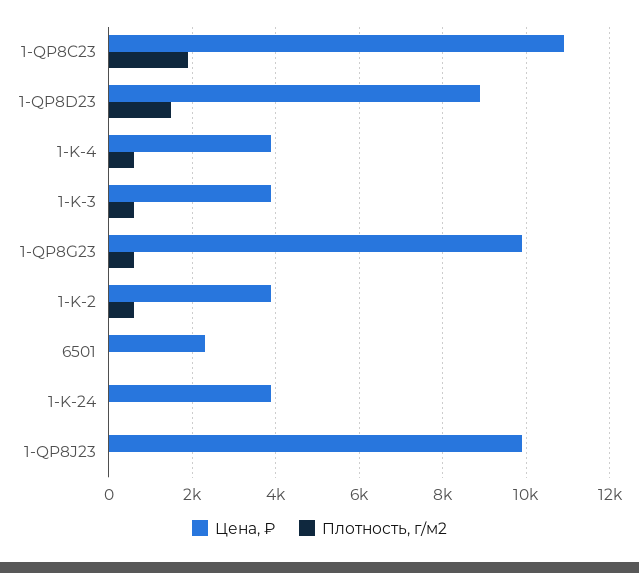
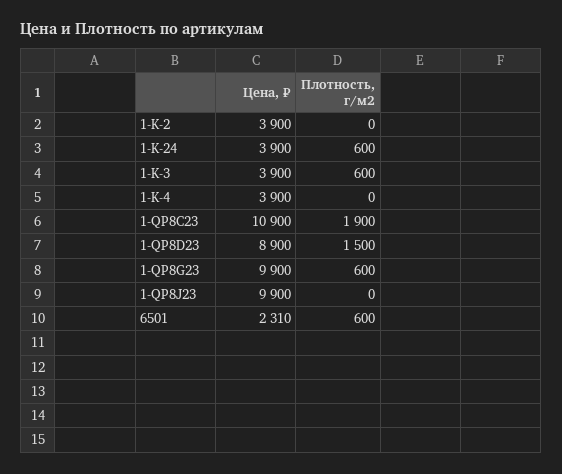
Плотность, г/м2, 1-K-4: 600 -> 0
Плотность, г/м2, 1-K-2: 600 -> 0
Плотность, г/м2, 6501: 0 -> 600
Плотность, г/м2, 1-K-24: 0 -> 600

